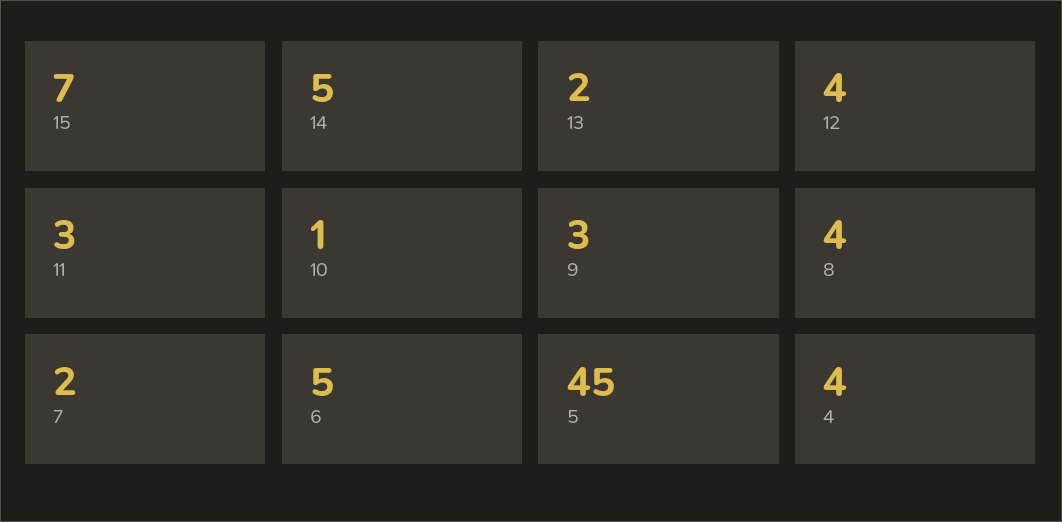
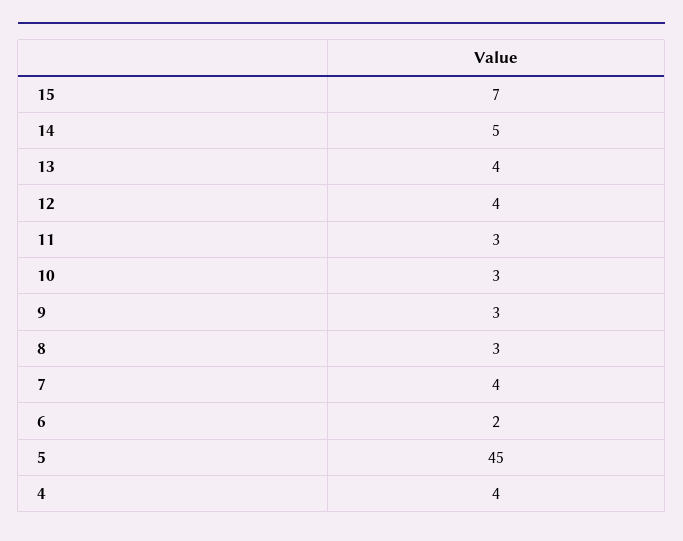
13: 2 -> 4
10: 1 -> 3
8: 4 -> 3
7: 2 -> 4
6: 5 -> 2

